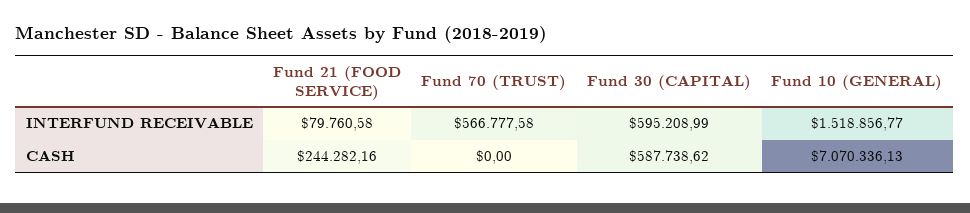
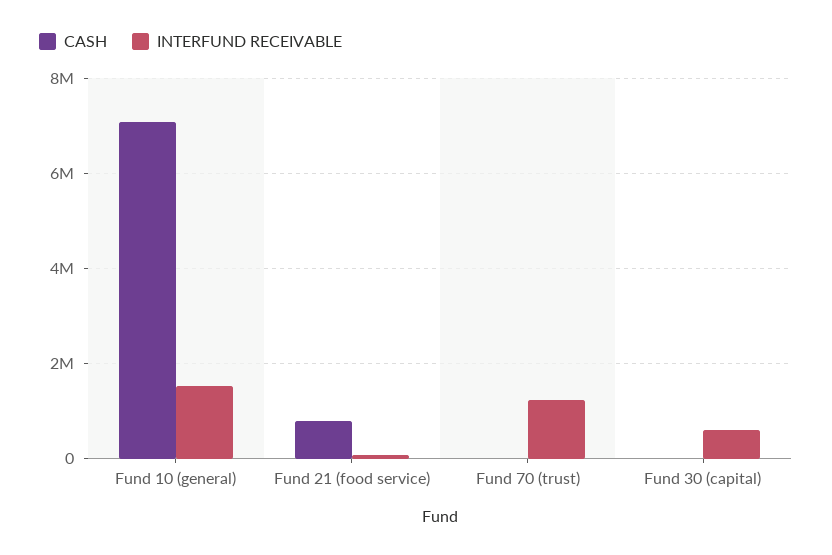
INTERFUND RECEIVABLE, Fund 70 (TRUST): 566777.58 -> 1200000
CASH, Fund 21 (FOOD SERVICE): 244282.16 -> 800000
CASH, Fund 30 (CAPITAL): 587738.62 -> 0

